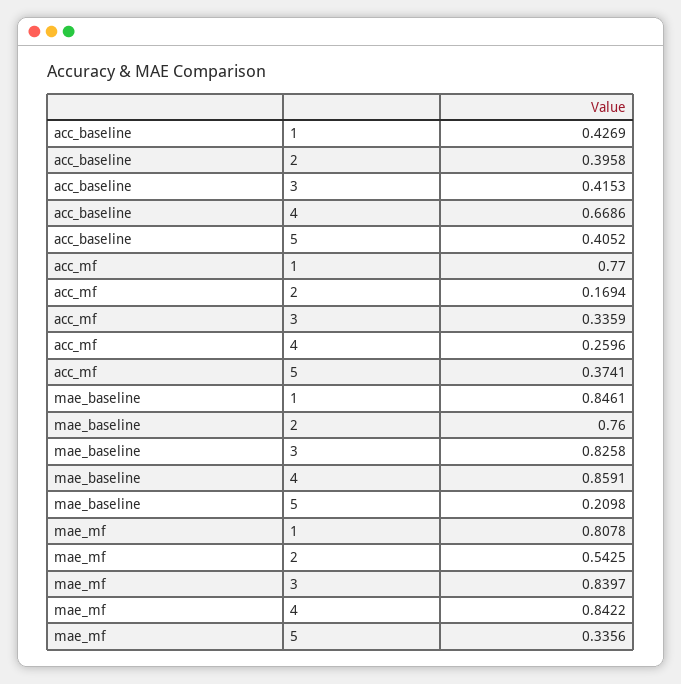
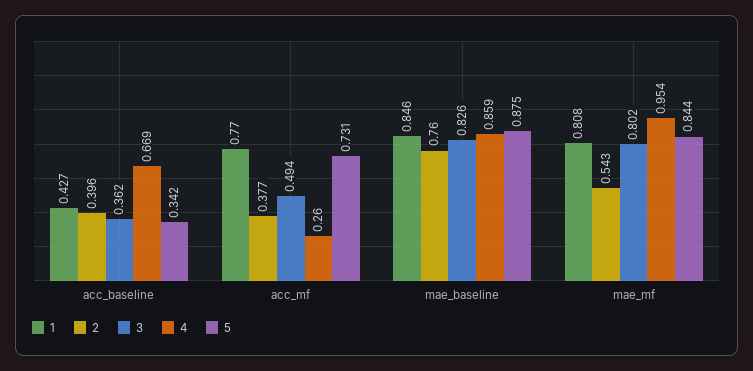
3, acc_baseline: 0.4153 -> 0.362
5, acc_baseline: 0.4052 -> 0.342
2, acc_mf: 0.1694 -> 0.377
3, acc_mf: 0.3359 -> 0.494
5, acc_mf: 0.3741 -> 0.731
5, mae_baseline: 0.2098 -> 0.875
3, mae_mf: 0.8397 -> 0.802
4, mae_mf: 0.8422 -> 0.954
5, mae_mf: 0.3356 -> 0.844

